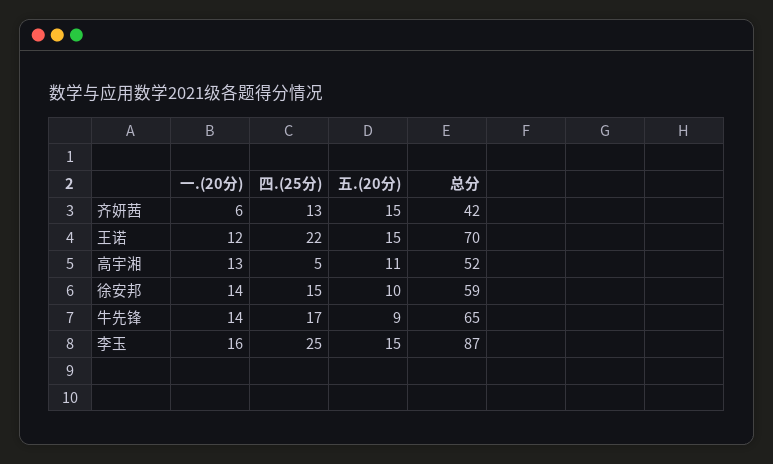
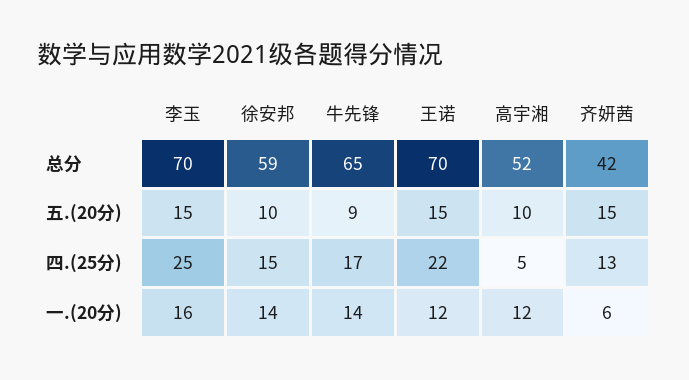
一.(20分), 高宇湘: 13 -> 12
五.(20分), 高宇湘: 11 -> 10
总分, 李玉: 87 -> 70

